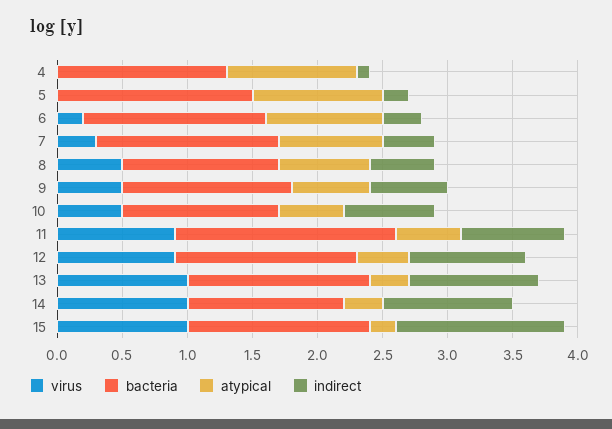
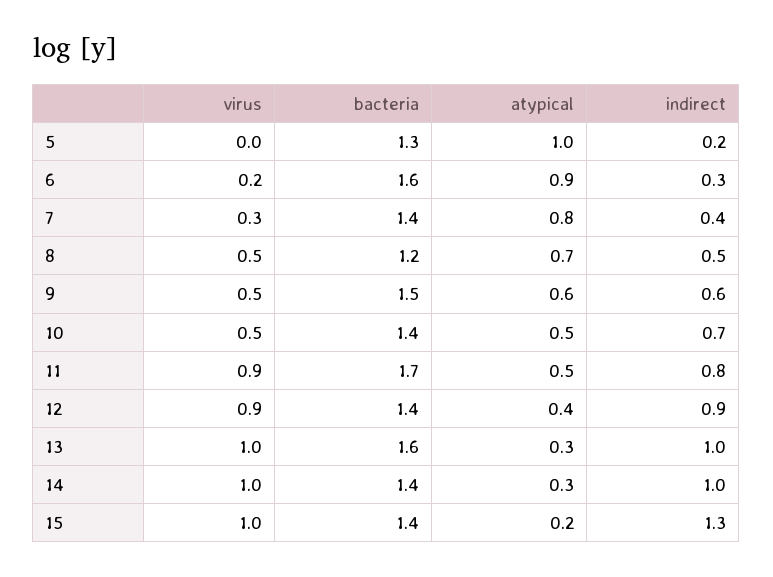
virus, 4: 0 -> none
bacteria, 4: 1.3 -> none
atypical, 4: 1 -> none
indirect, 4: 0.1 -> none
bacteria, 5: 1.5 -> 1.3
bacteria, 6: 1.4 -> 1.6
bacteria, 9: 1.3 -> 1.5
bacteria, 10: 1.2 -> 1.4
bacteria, 13: 1.4 -> 1.6
bacteria, 14: 1.2 -> 1.4

